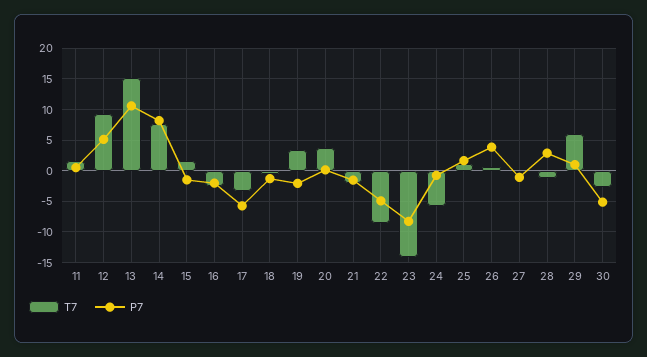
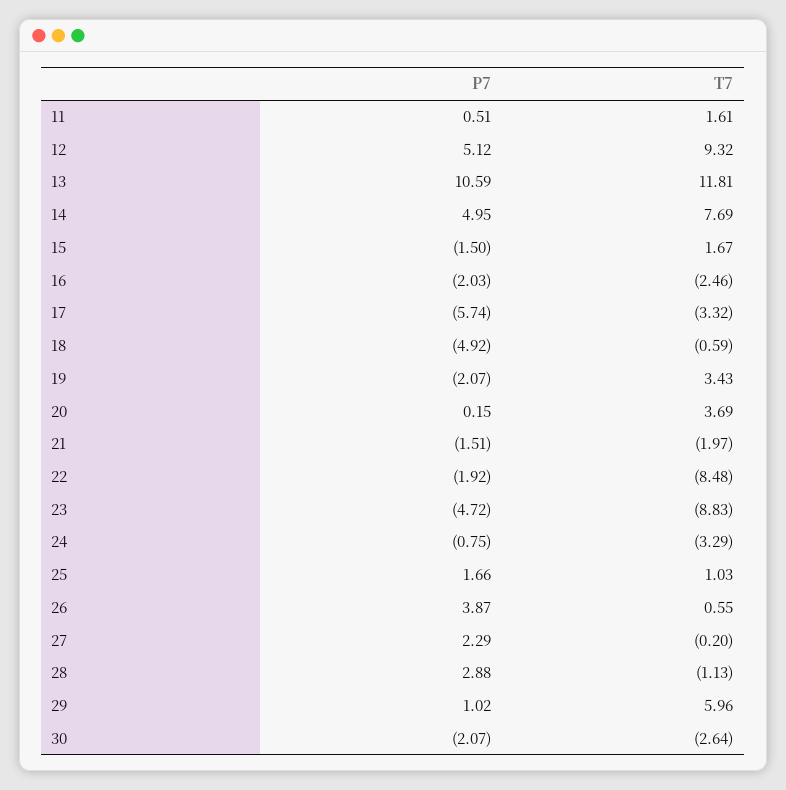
T7, 13: 15 -> 11.81
P7, 14: 8 -> 4.95
P7, 18: -1 -> -4.92
P7, 22: -5 -> -1.92
T7, 23: -14 -> -8.83
P7, 23: -8 -> -4.72
T7, 24: -6 -> -3.29
P7, 27: -1 -> 2.29
P7, 30: -5 -> -2.07

